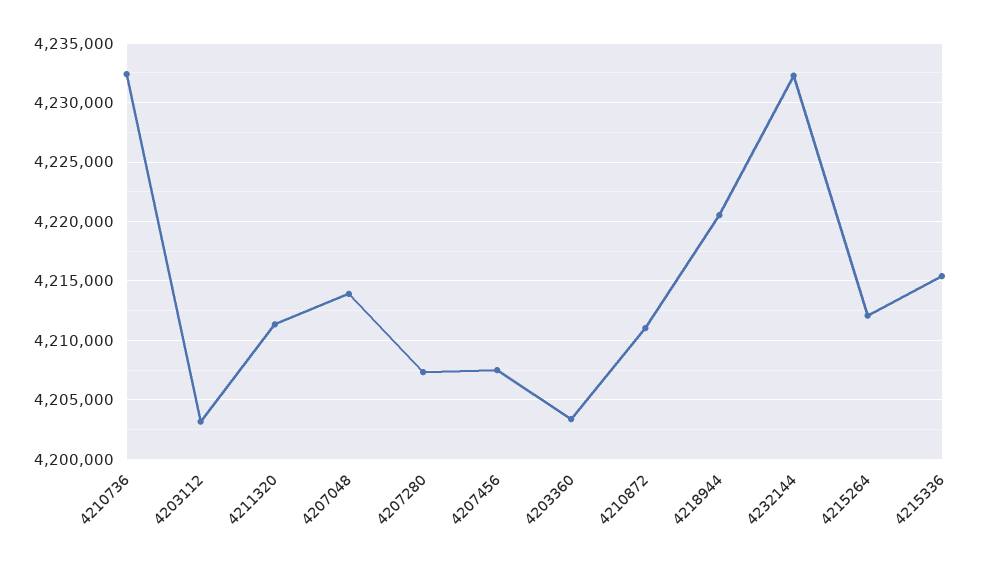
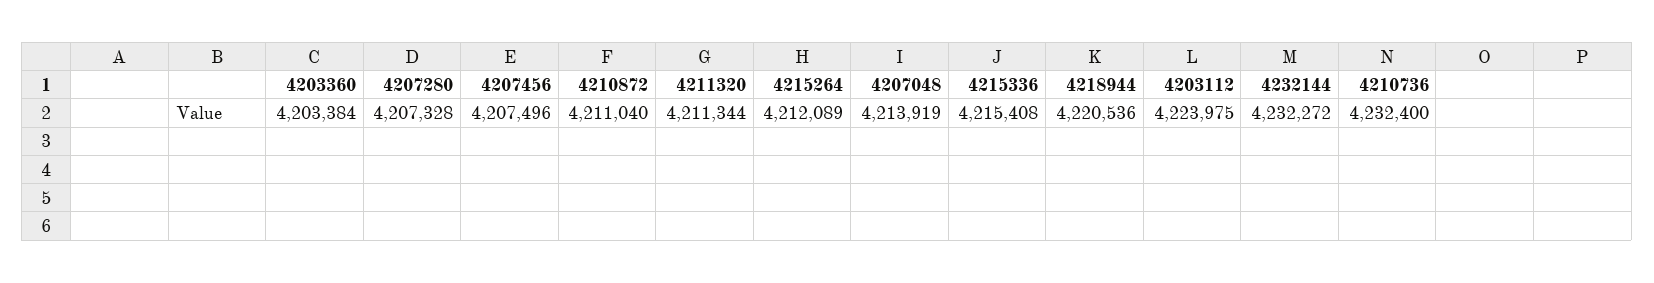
4203112: 4203000 -> 4223975

